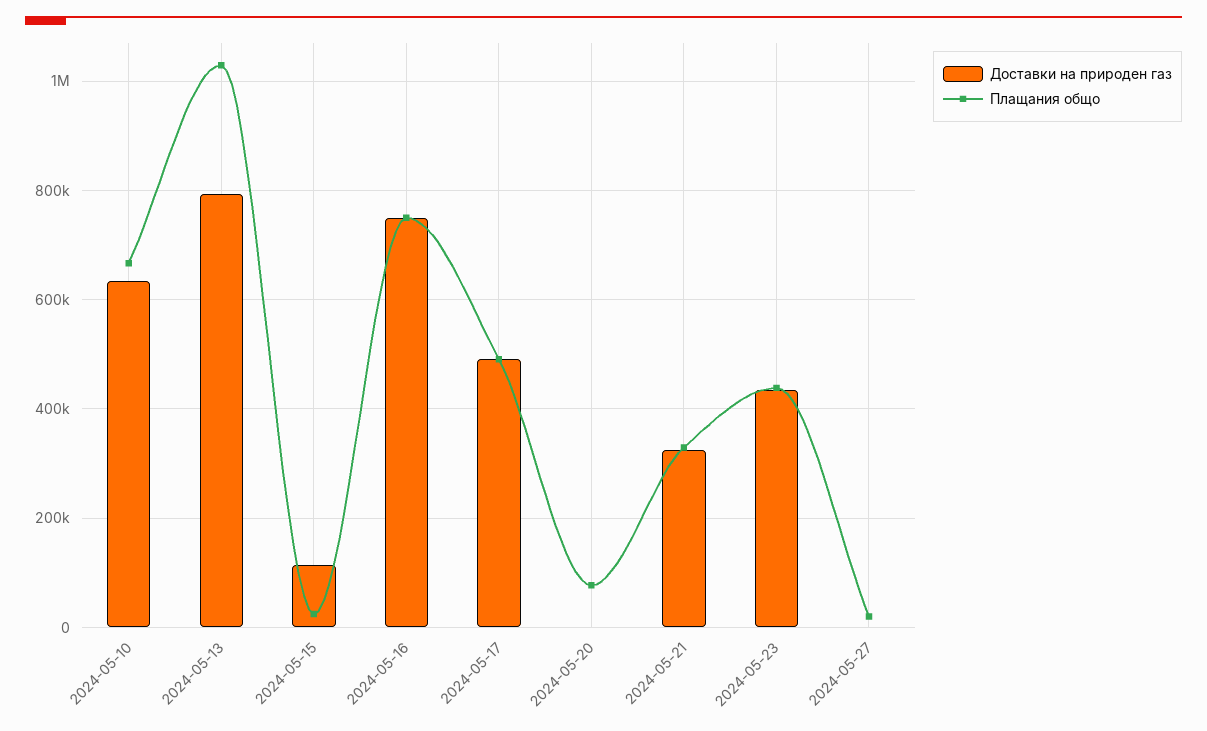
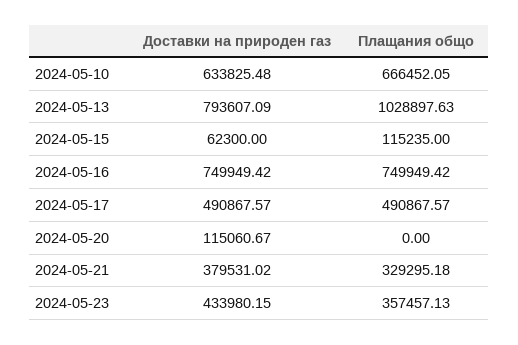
Доставки на природен газ, 2024-05-15: 120000 -> 62300
Плащания общо, 2024-05-15: 20000 -> 115235
Доставки на природен газ, 2024-05-20: 0 -> 115060.67
Плащания общо, 2024-05-20: 80000 -> 0
Доставки на природен газ, 2024-05-21: 320000 -> 379531.02
Плащания общо, 2024-05-23: 440000 -> 357457.13
Доставки на природен газ, 2024-05-27: 0 -> none
Плащания общо, 2024-05-27: 20000 -> none

